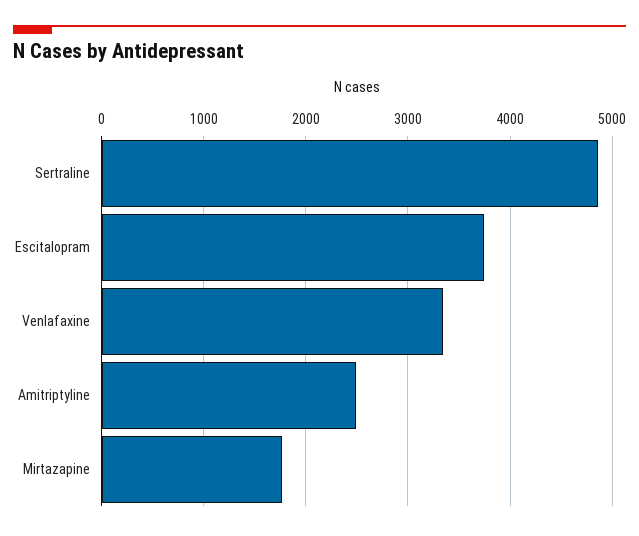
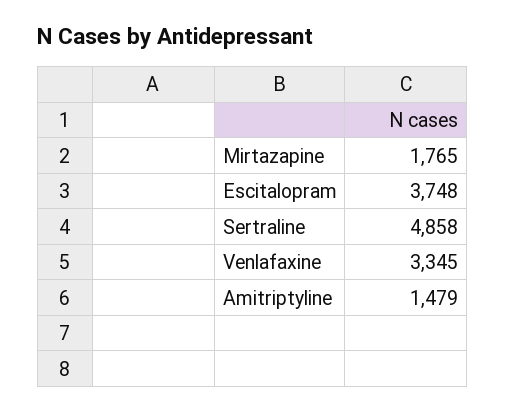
Amitriptyline: 2500 -> 1479

